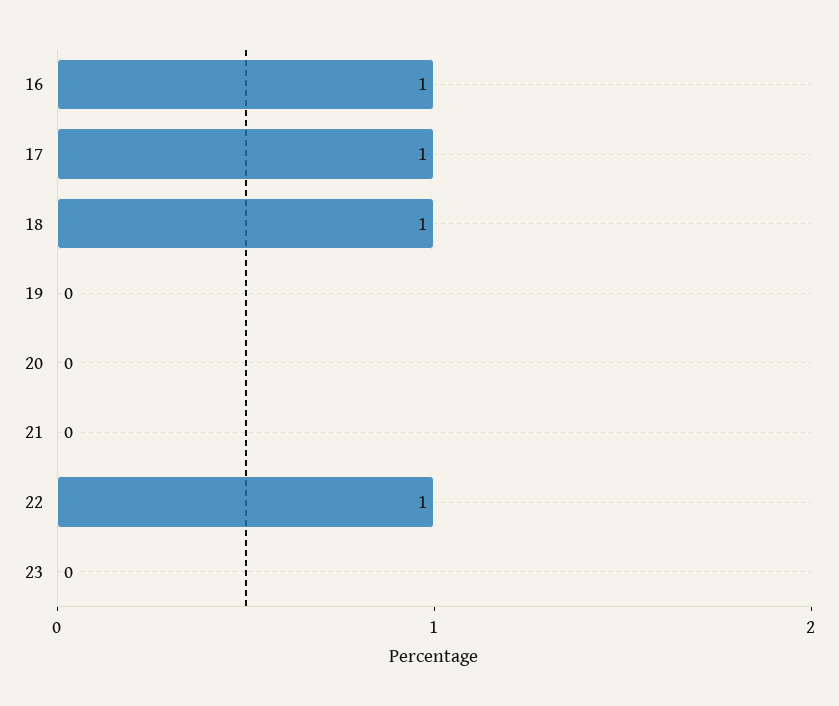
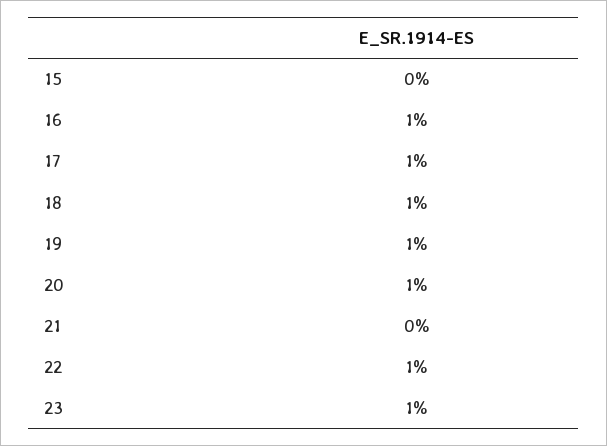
19: 0 -> 1
20: 0 -> 1
23: 0 -> 1
15: none -> 0

